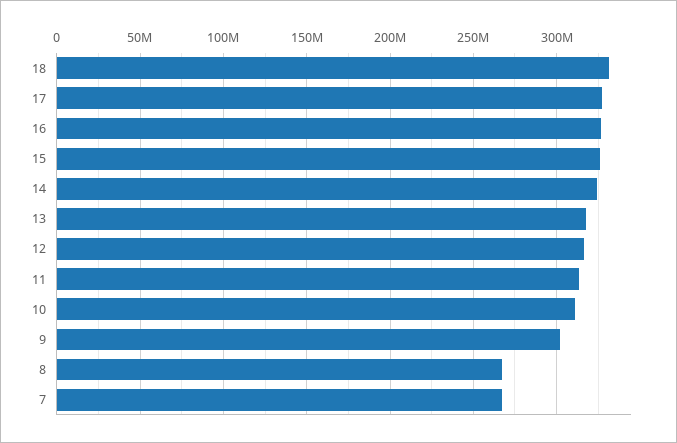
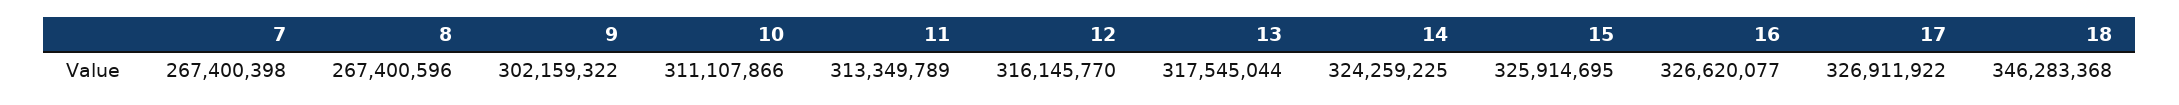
18: 330000000 -> 346283368

